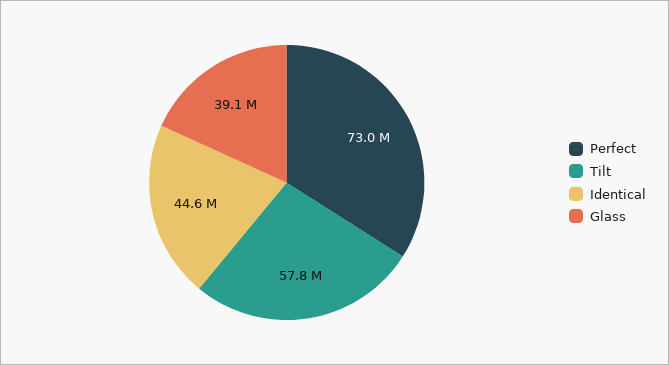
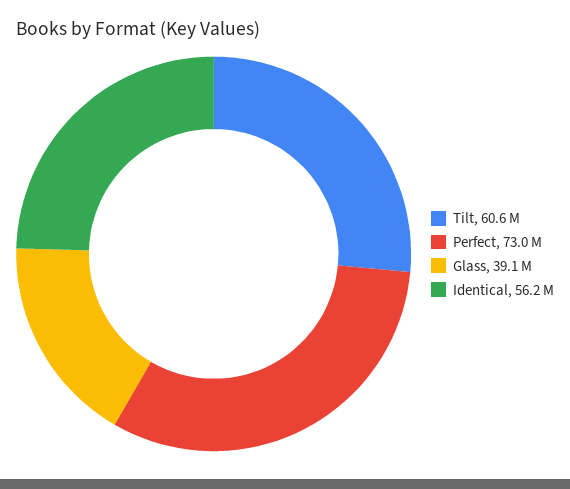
Tilt: 57800000 -> 60600000
Identical: 44600000 -> 56200000

